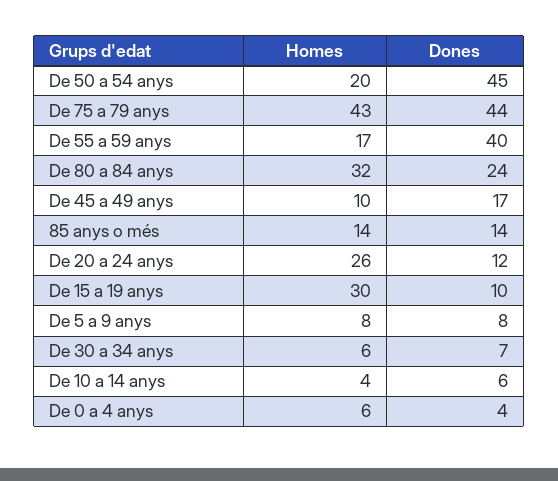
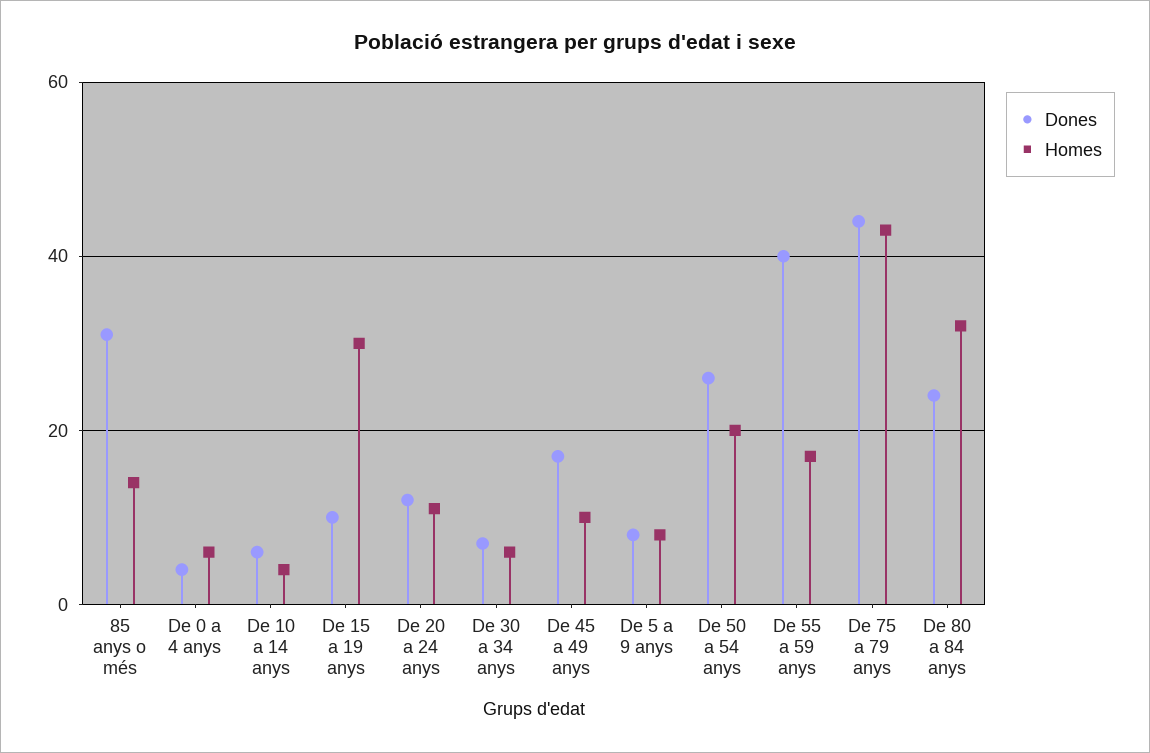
Dones, De 50 a 54 anys: 45 -> 25
Dones, 85 anys o més: 14 -> 30
Homes, De 20 a 24 anys: 26 -> 10

